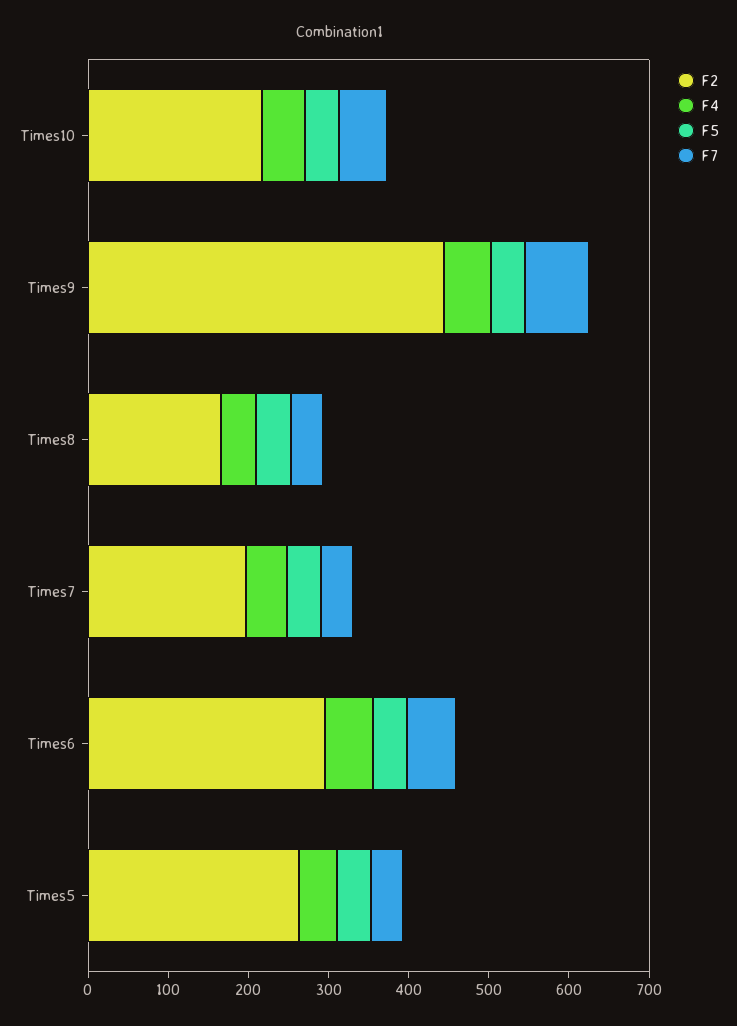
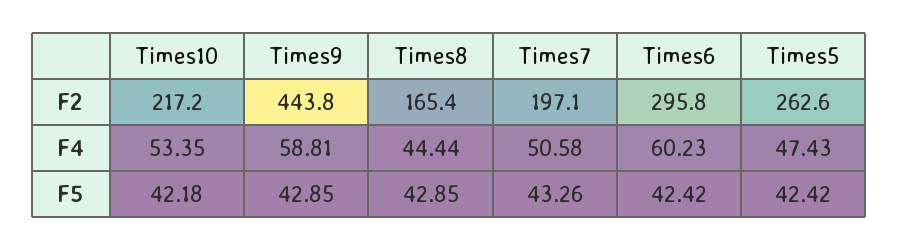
F7, Times10: 60 -> none
F7, Times9: 80 -> none
F7, Times8: 40 -> none
F7, Times7: 40 -> none
F7, Times6: 60 -> none
F7, Times5: 40 -> none

